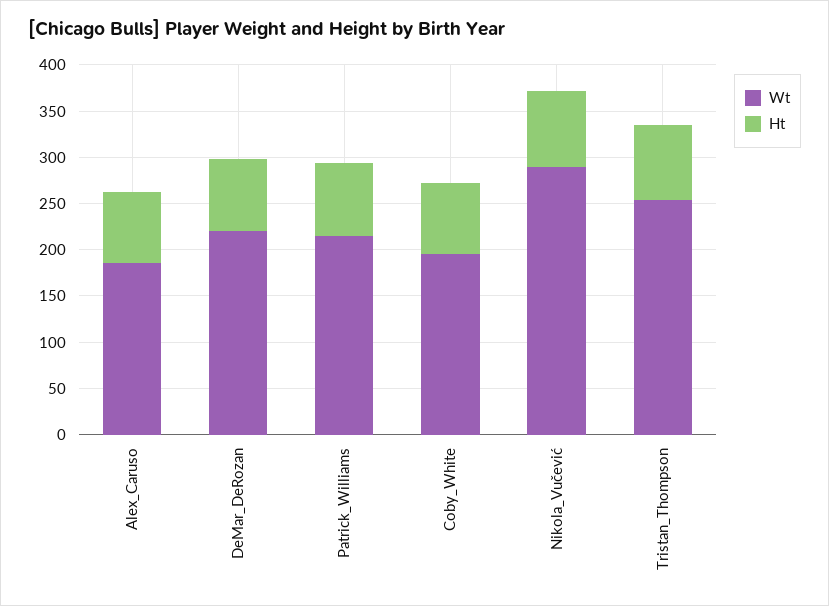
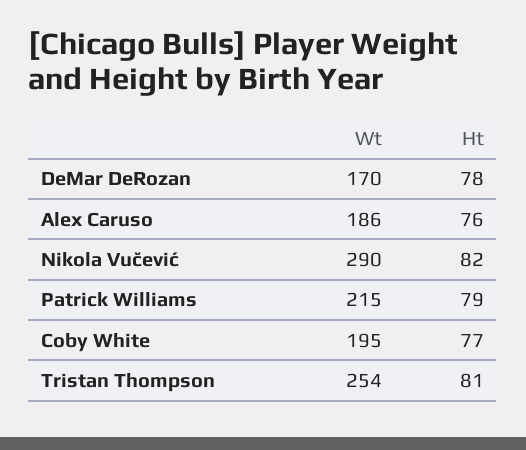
Wt, DeMar_DeRozan: 220 -> 170

